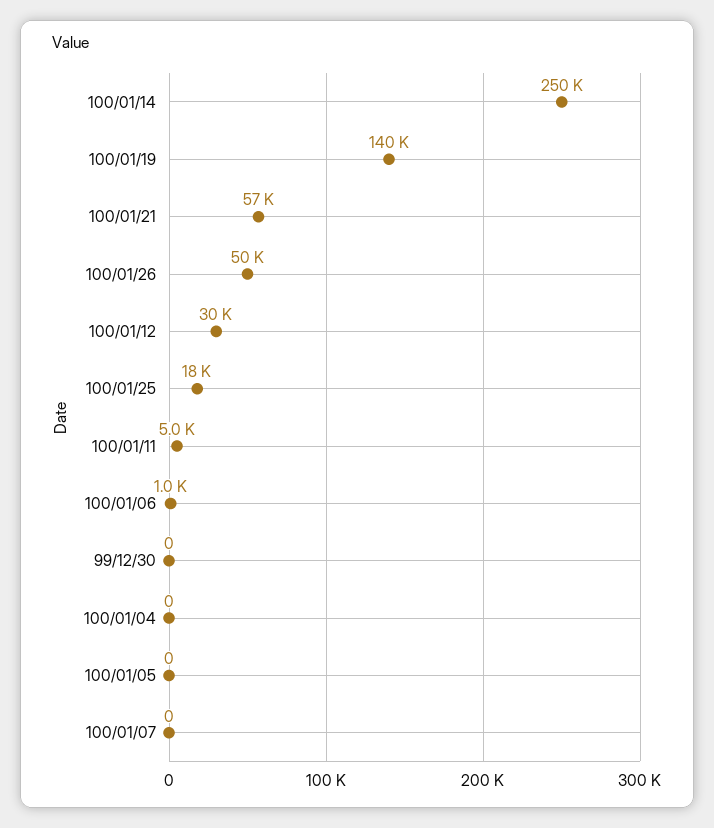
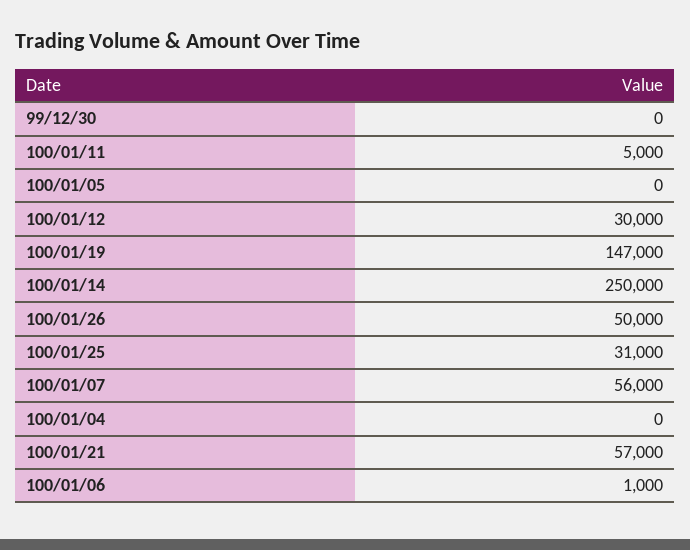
100/01/19: 140000 -> 147000
100/01/25: 18000 -> 31000
100/01/07: 0 -> 56000

